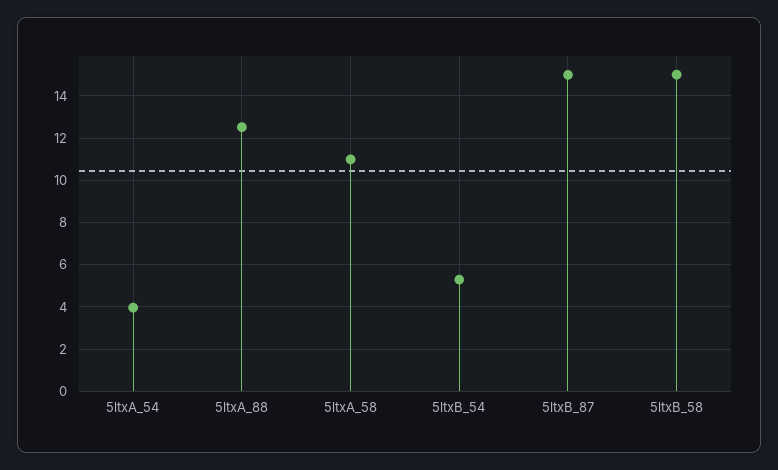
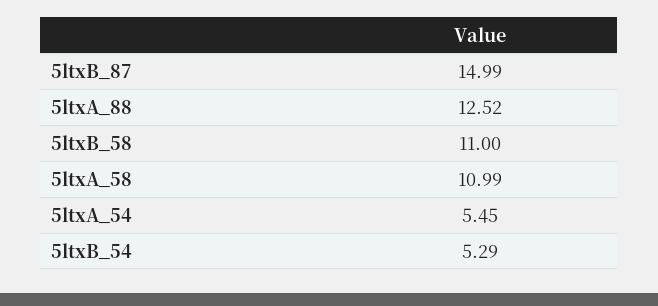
5ltxA_54: 4 -> 5.45
5ltxB_58: 15 -> 11

